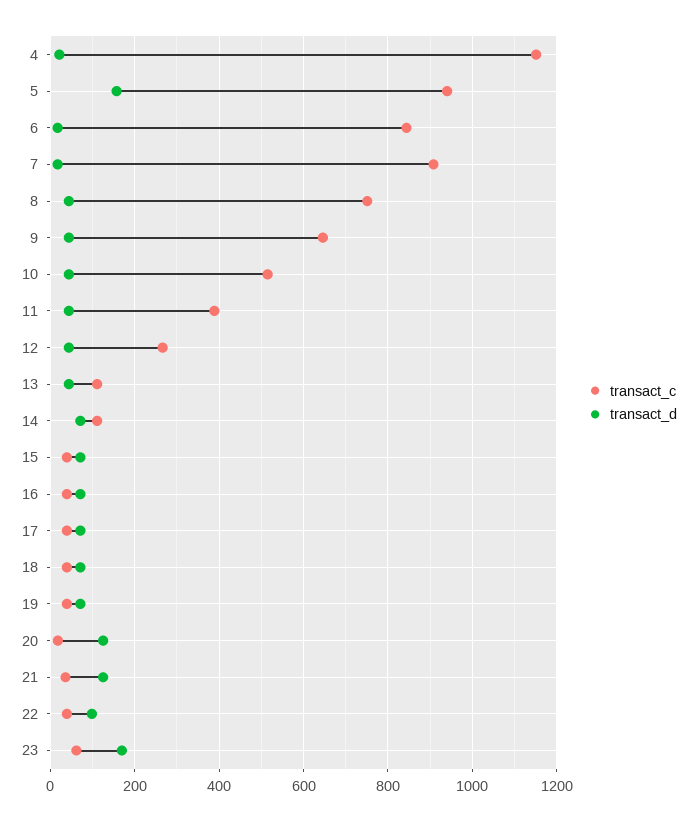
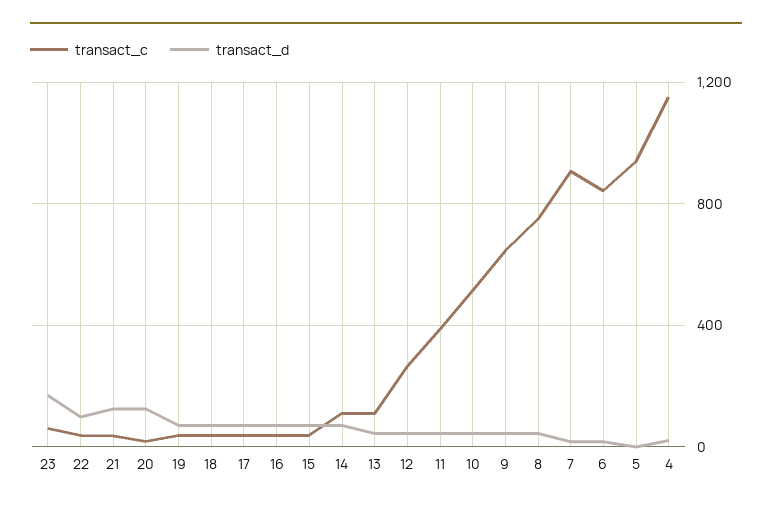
transact_d, 5: 160 -> 0

